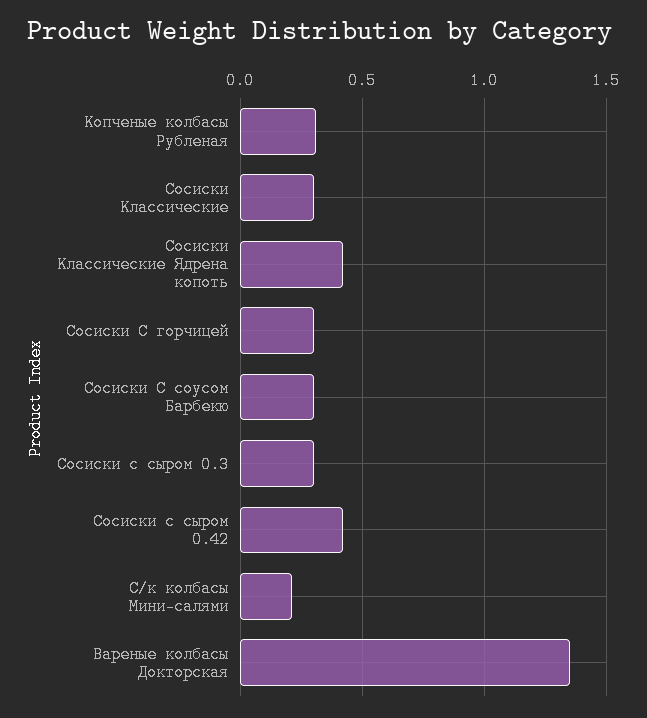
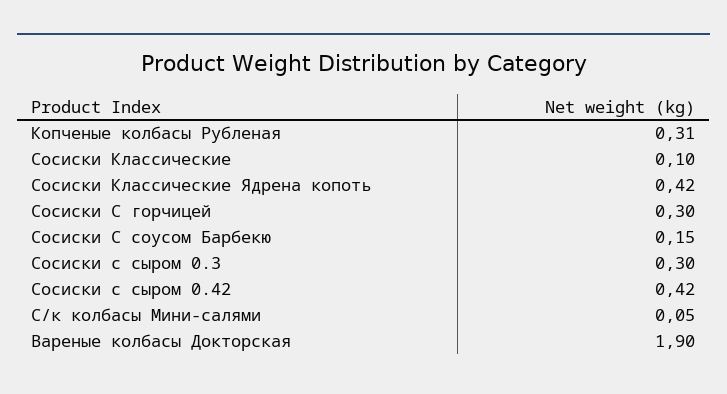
Сосиски Классические: 0.3 -> 0.1
Сосиски С соусом Барбекю: 0.3 -> 0.15
С/к колбасы Мини-салями: 0.2 -> 0.05
Вареные колбасы Докторская: 1.35 -> 1.9

